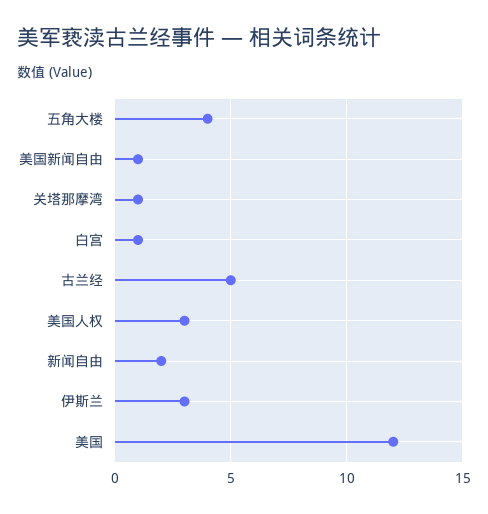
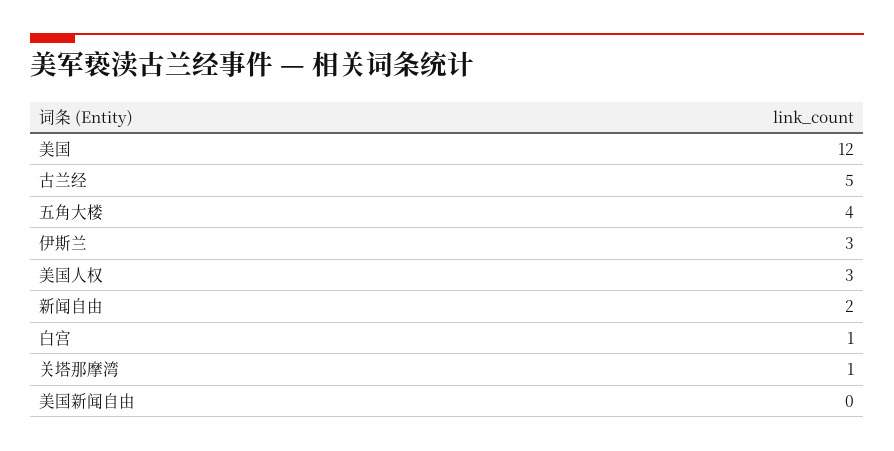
美国新闻自由: 1 -> 0

